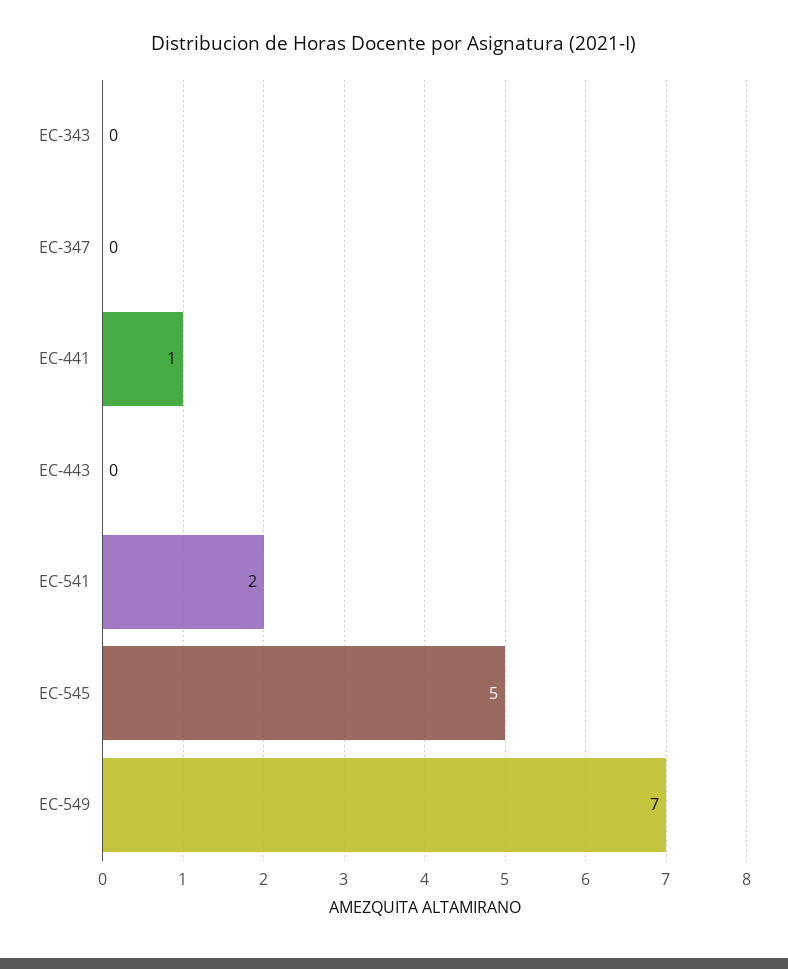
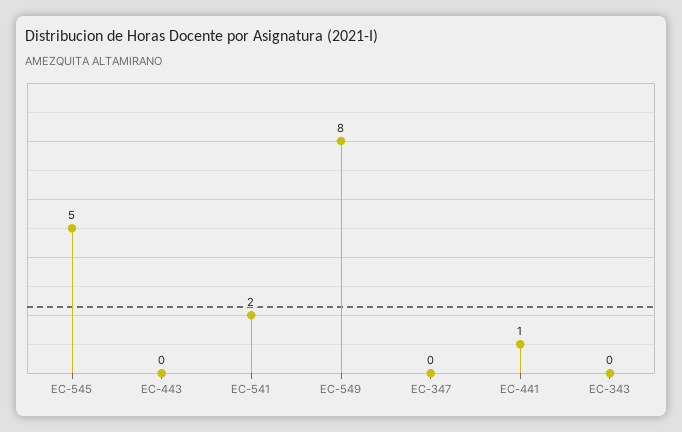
EC-549: 7 -> 8

